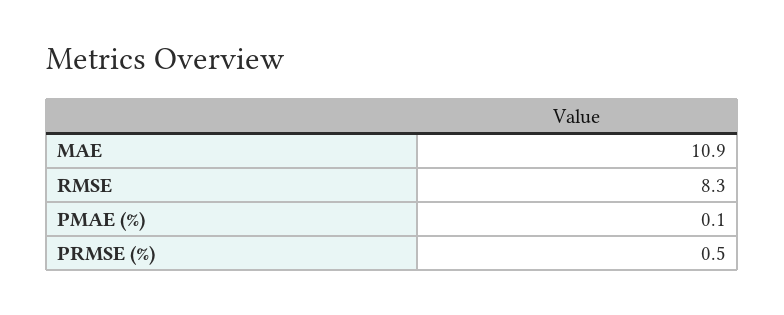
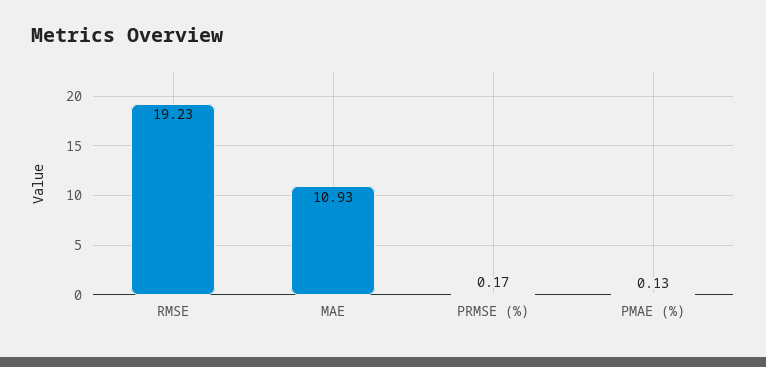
RMSE: 8.3 -> 19.23
PRMSE (%): 0.5 -> 0.17

